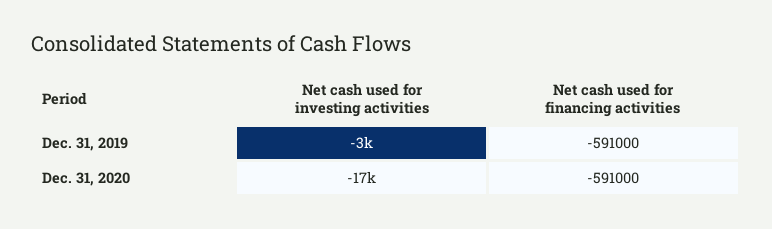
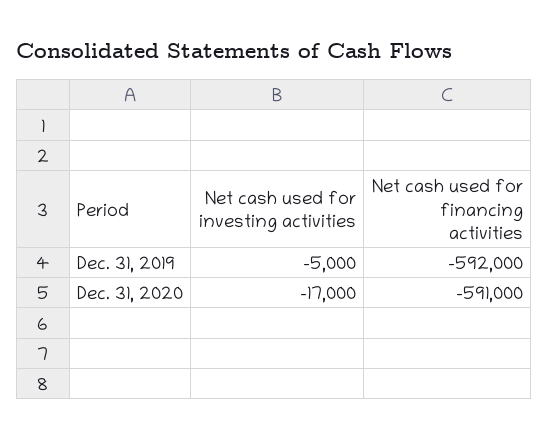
Net cash used for investing activities, Dec. 31, 2019: -3000 -> -5000
Net cash used for financing activities, Dec. 31, 2019: -591000 -> -592000

